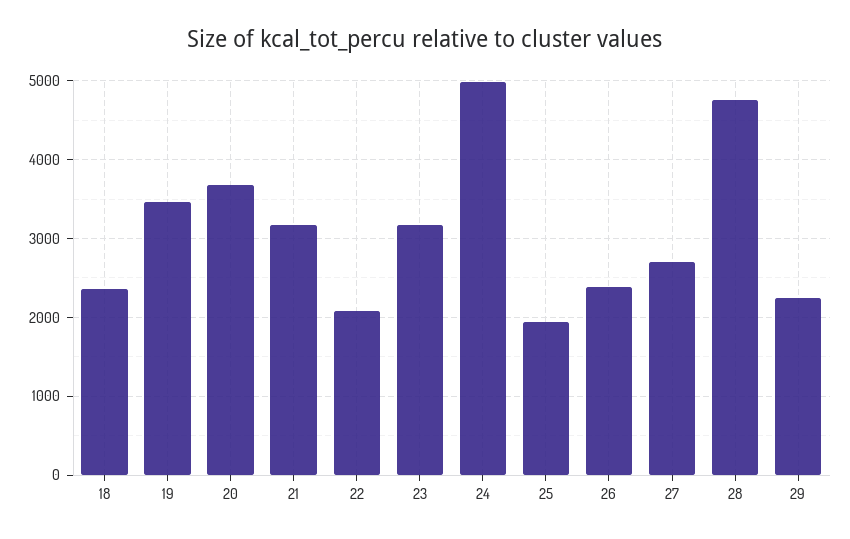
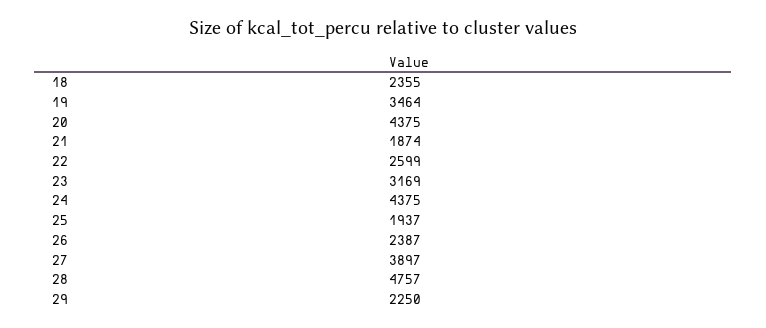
20: 3700 -> 4375
21: 3200 -> 1874
22: 2100 -> 2599
24: 5000 -> 4375
27: 2700 -> 3897

